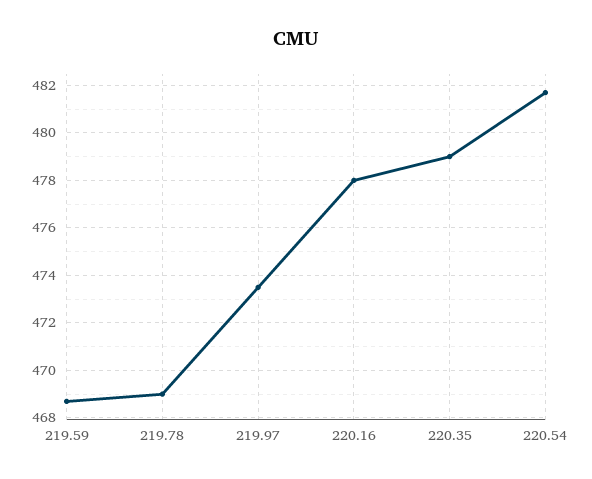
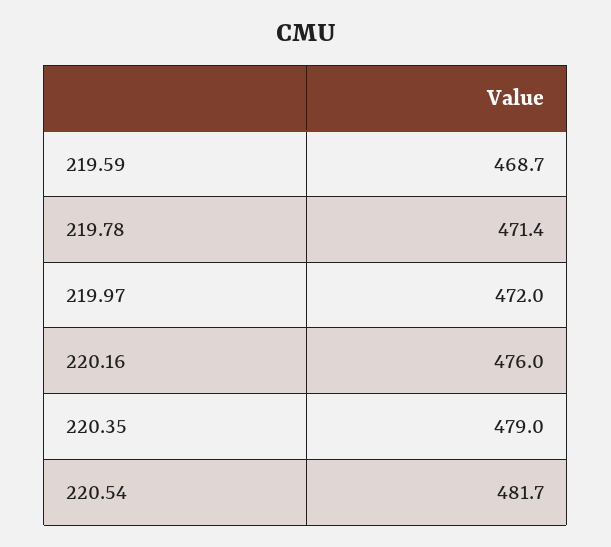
219.78: 469 -> 471.4
219.97: 473.5 -> 472
220.16: 478 -> 476

